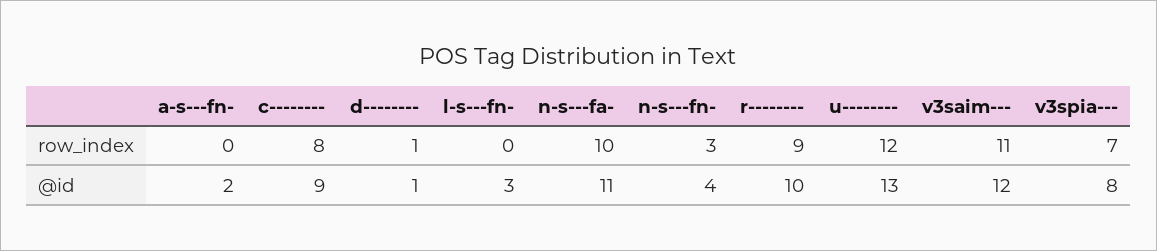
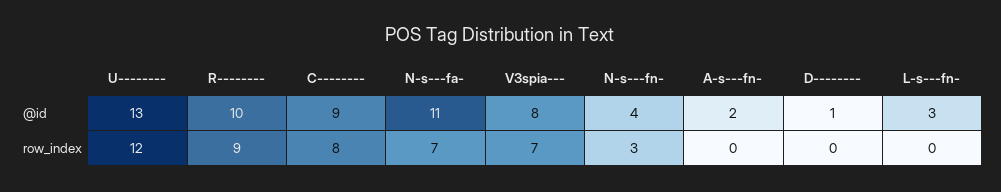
d--------, row_index: 1 -> 0
n-s---fa-, row_index: 10 -> 7
v3saim---, row_index: 11 -> none
v3saim---, @id: 12 -> none

